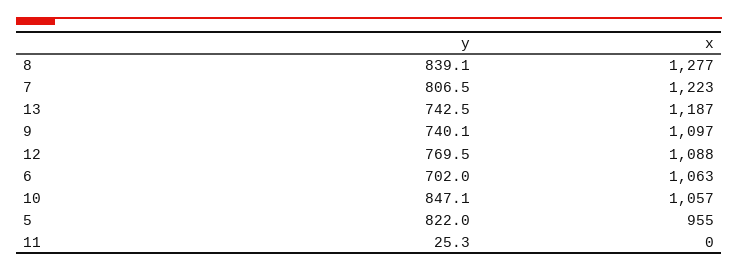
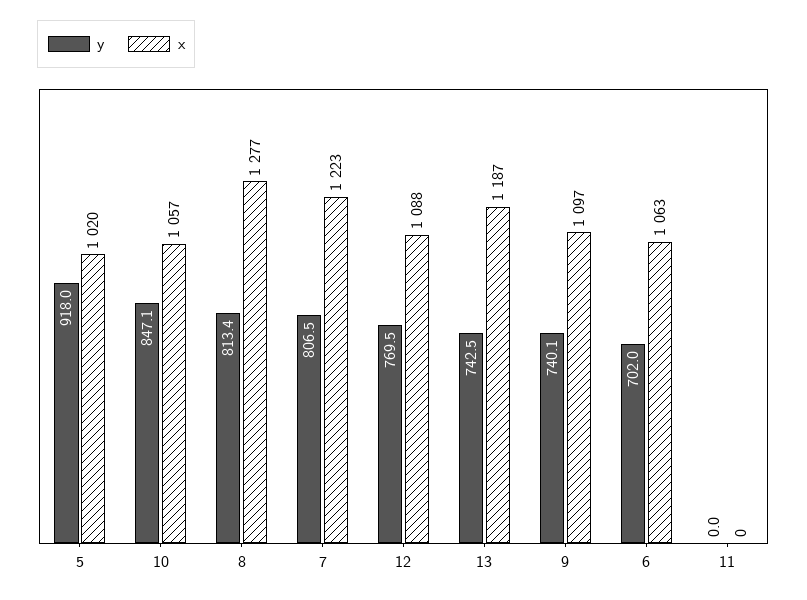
y, 8: 839.1 -> 813.4
y, 5: 822 -> 918
x, 5: 955 -> 1020
y, 11: 25.3 -> 0

